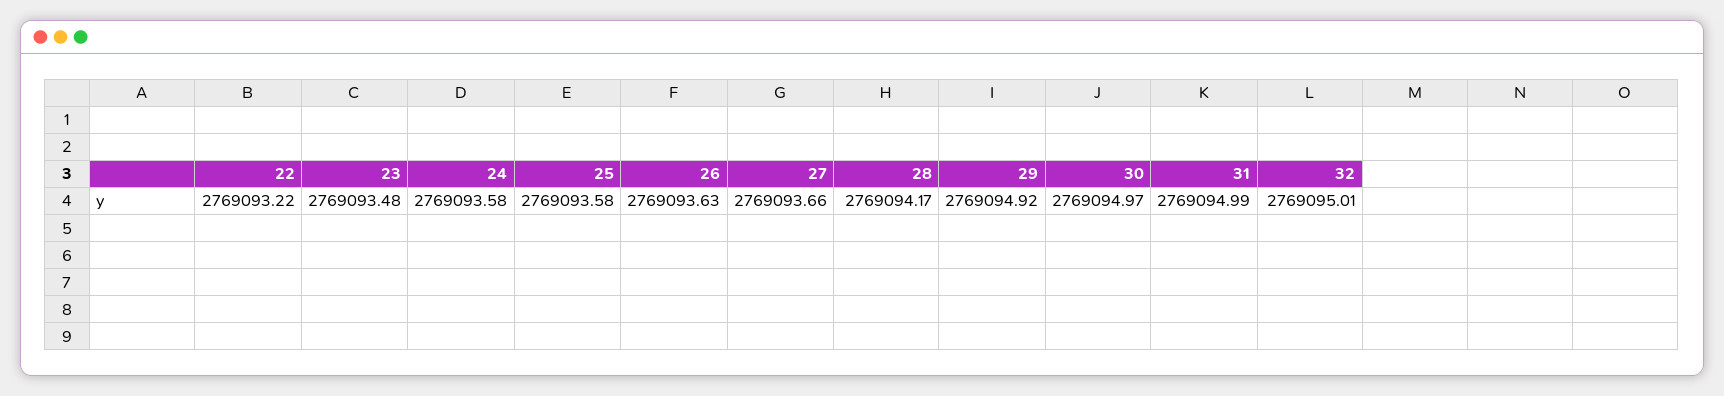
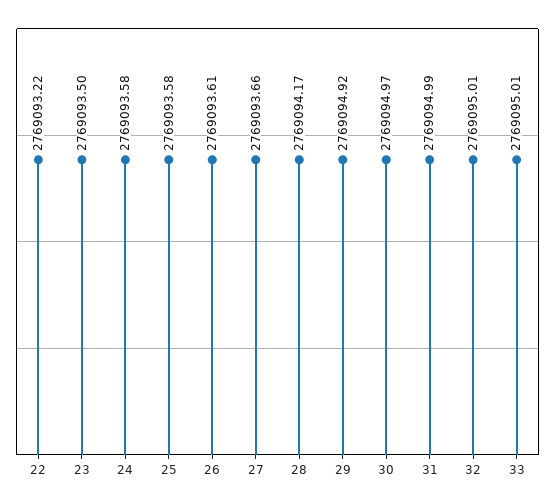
23: 2769093.48 -> 2769093.5
26: 2769093.63 -> 2769093.61
33: none -> 2769095.01

